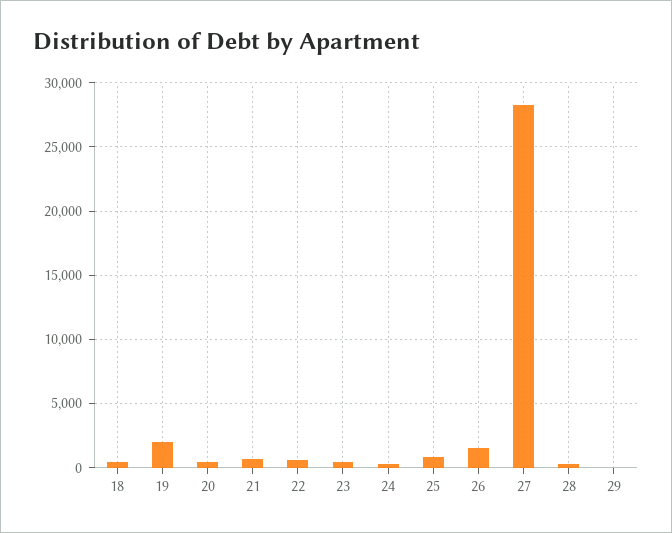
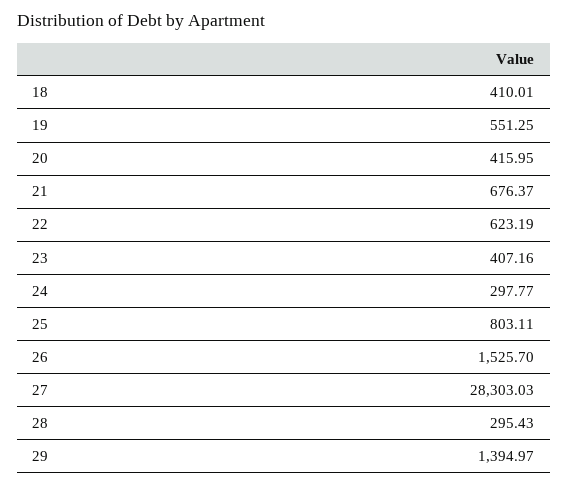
19: 2000 -> 551.25
29: 0 -> 1394.97

